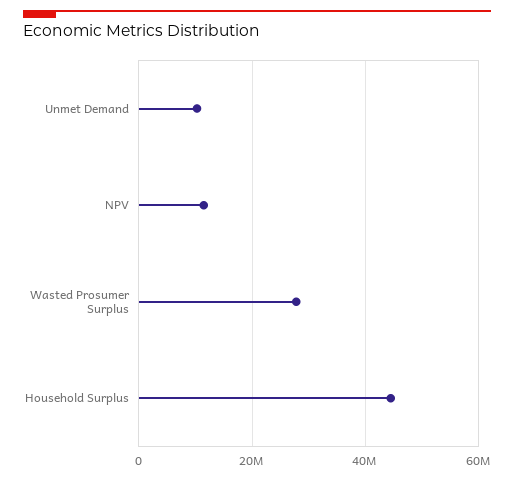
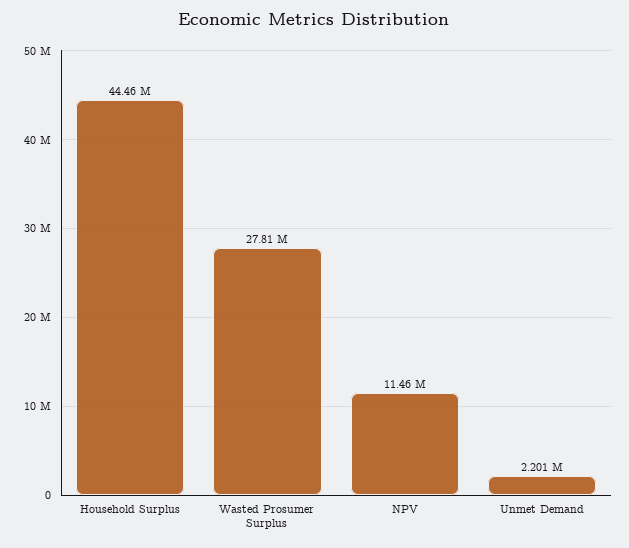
Unmet Demand: 10000000 -> 2201000

